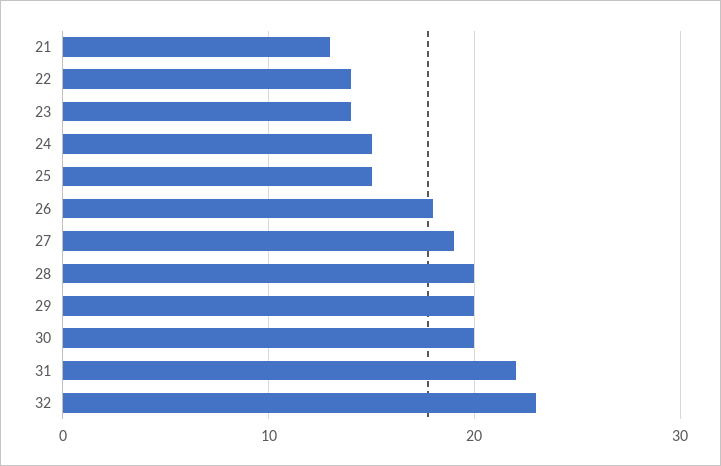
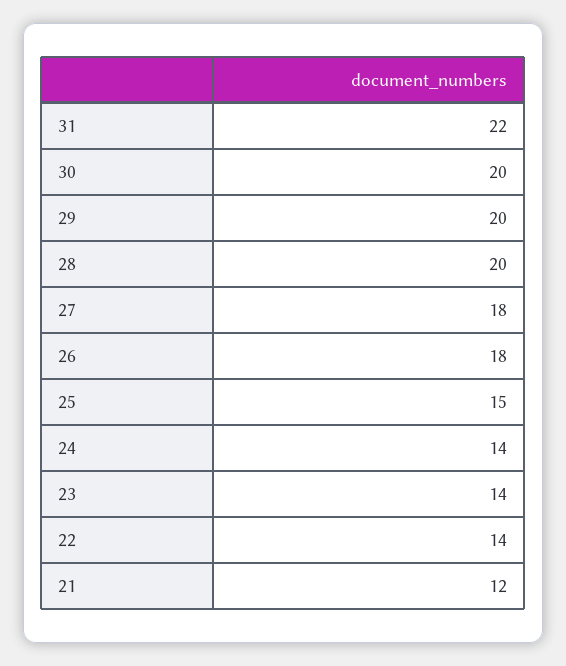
21: 13 -> 12
24: 15 -> 14
27: 19 -> 18
32: 23 -> none

